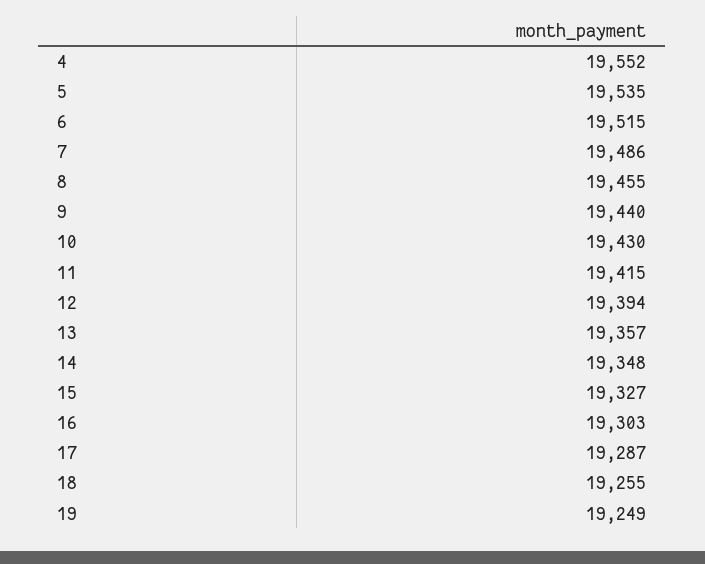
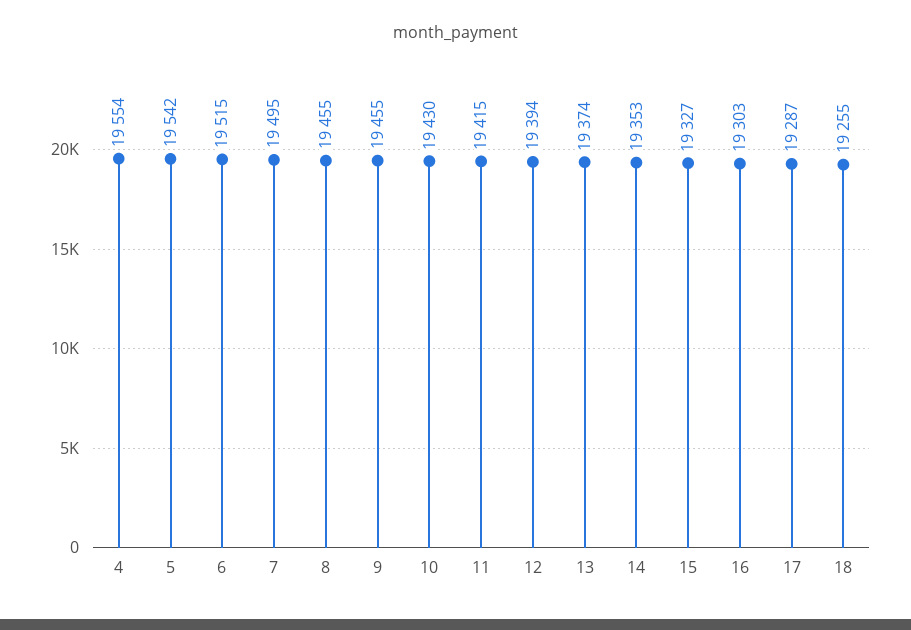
4: 19552 -> 19554
5: 19535 -> 19542
7: 19486 -> 19495
9: 19440 -> 19455
13: 19357 -> 19374
14: 19348 -> 19353
19: 19249 -> none

